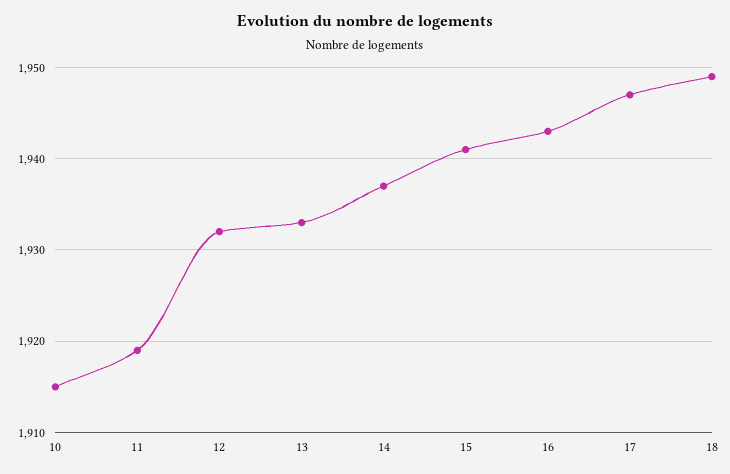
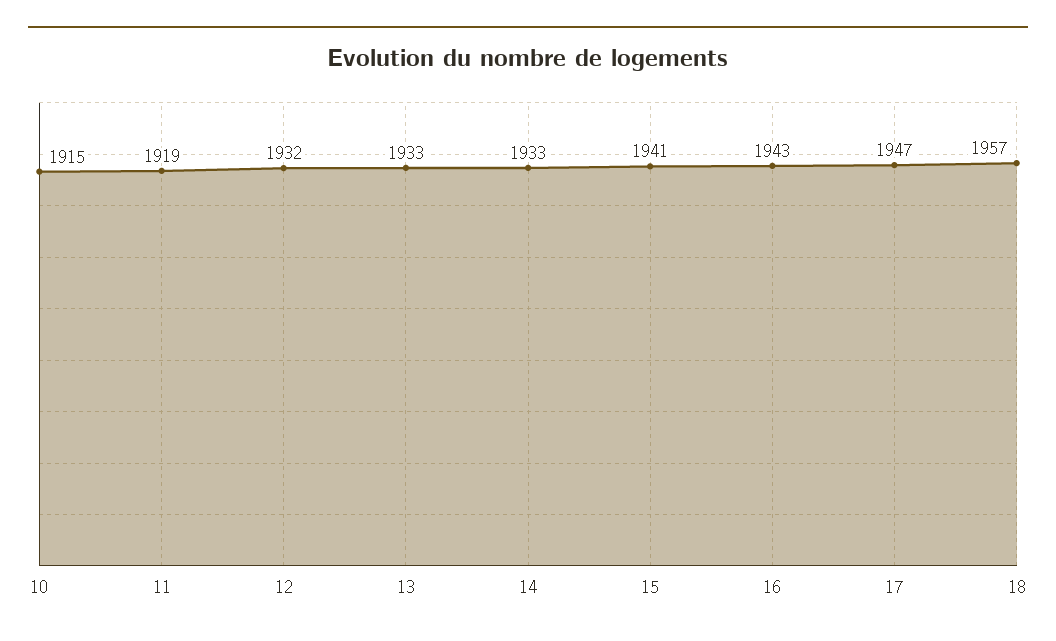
14: 1937 -> 1933
18: 1949 -> 1957

